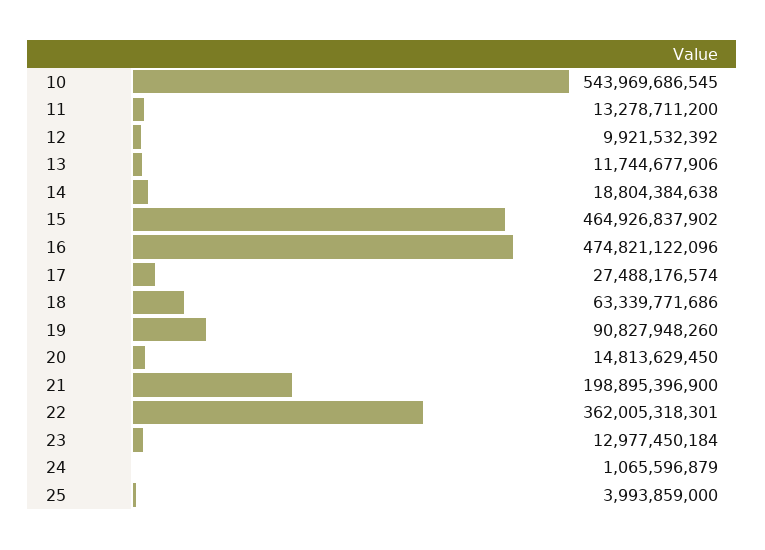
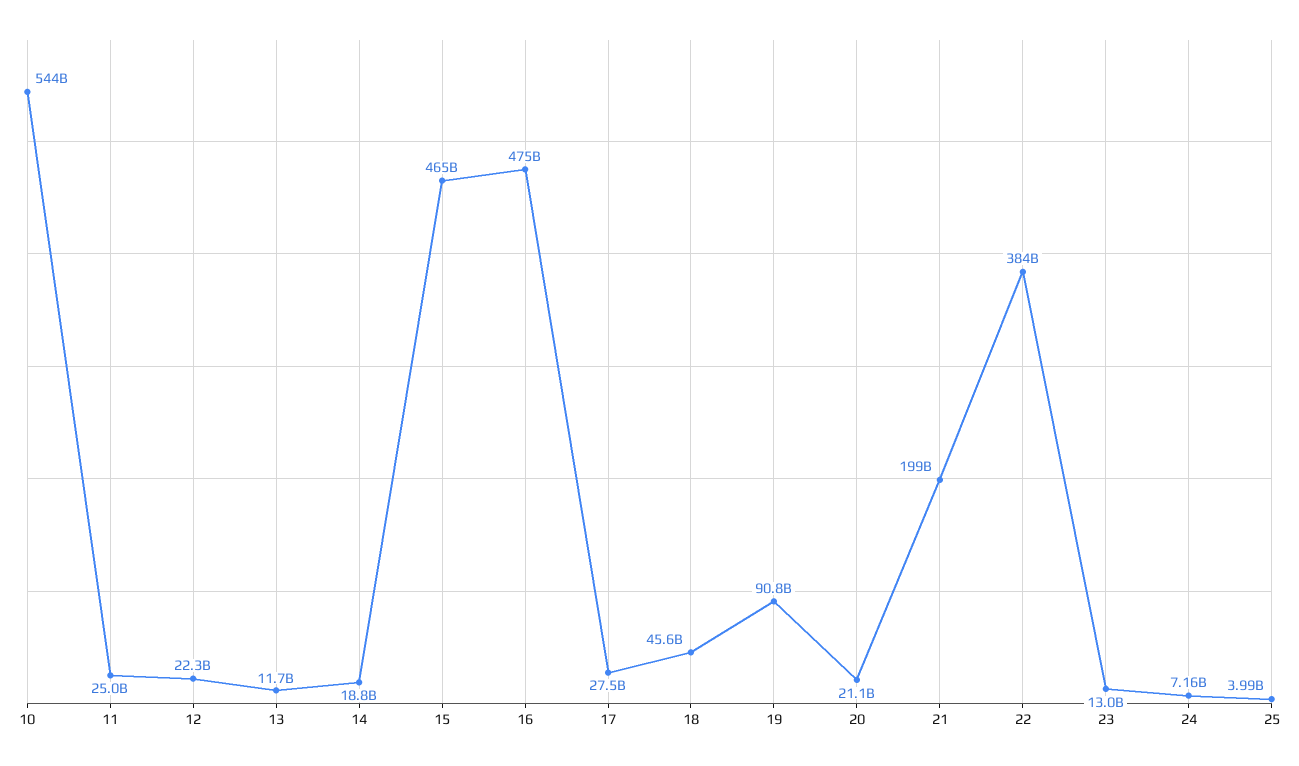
11: 13278711200 -> 25000000000
12: 9921532392 -> 22300000000
18: 63339771686 -> 45600000000
20: 14813629450 -> 21100000000
22: 362005318301 -> 384000000000
24: 1065596879 -> 7160000000

